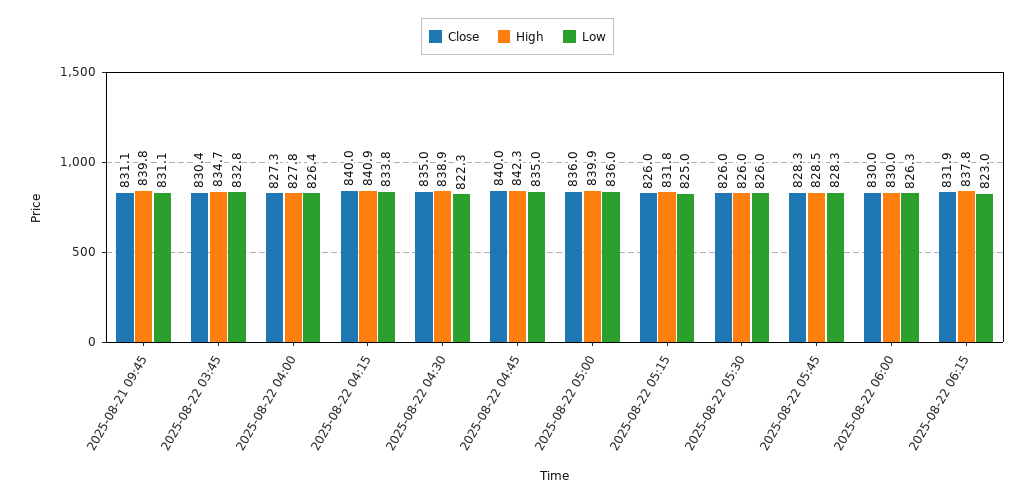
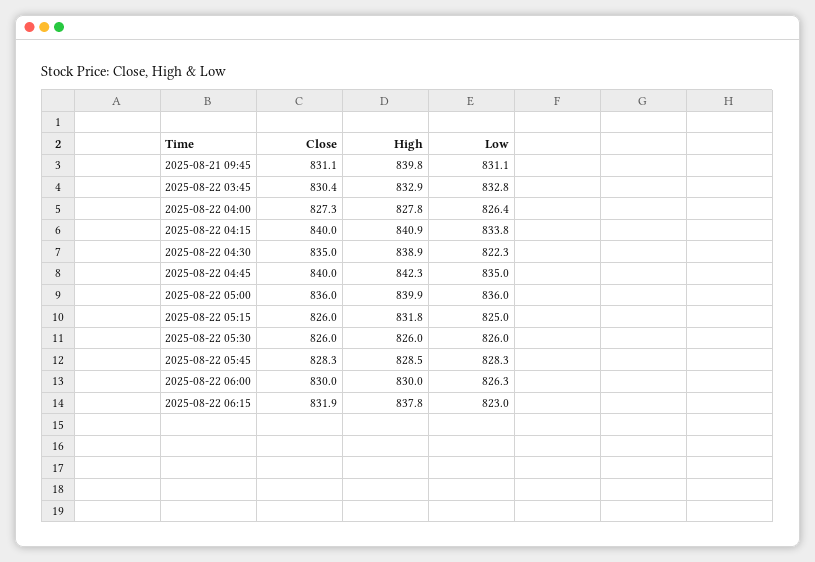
High, 2025-08-22 03:45: 834.7 -> 832.9

